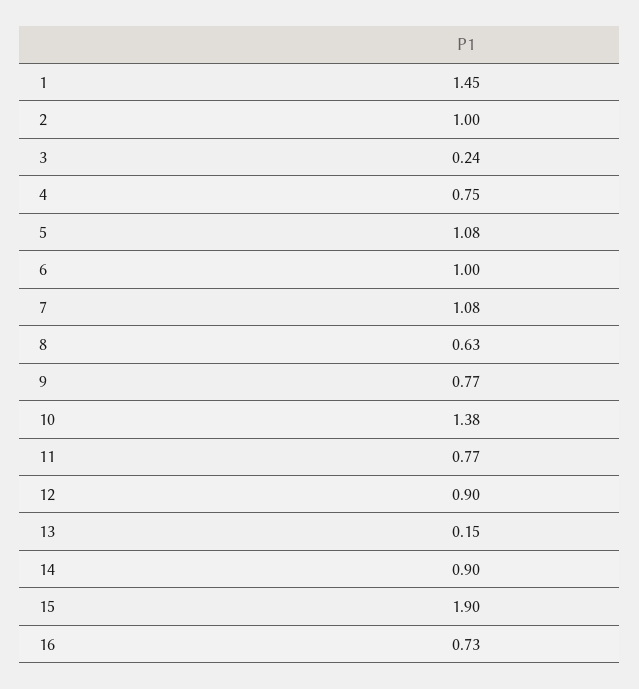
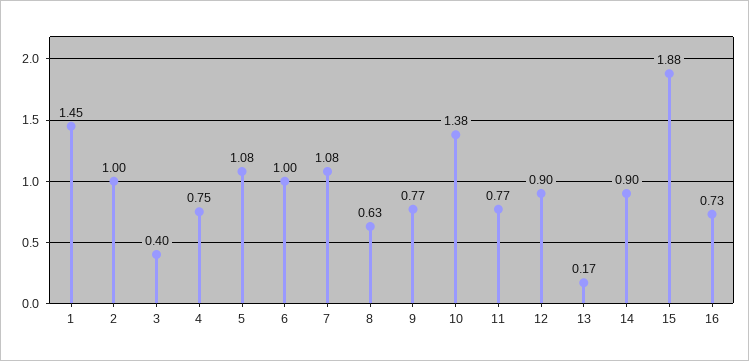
3: 0.24 -> 0.4
13: 0.15 -> 0.17
15: 1.9 -> 1.88

